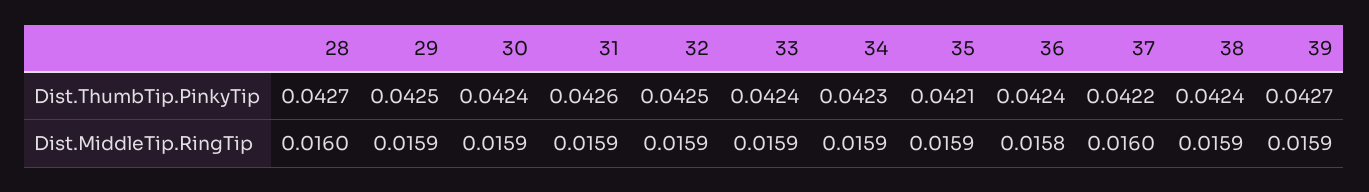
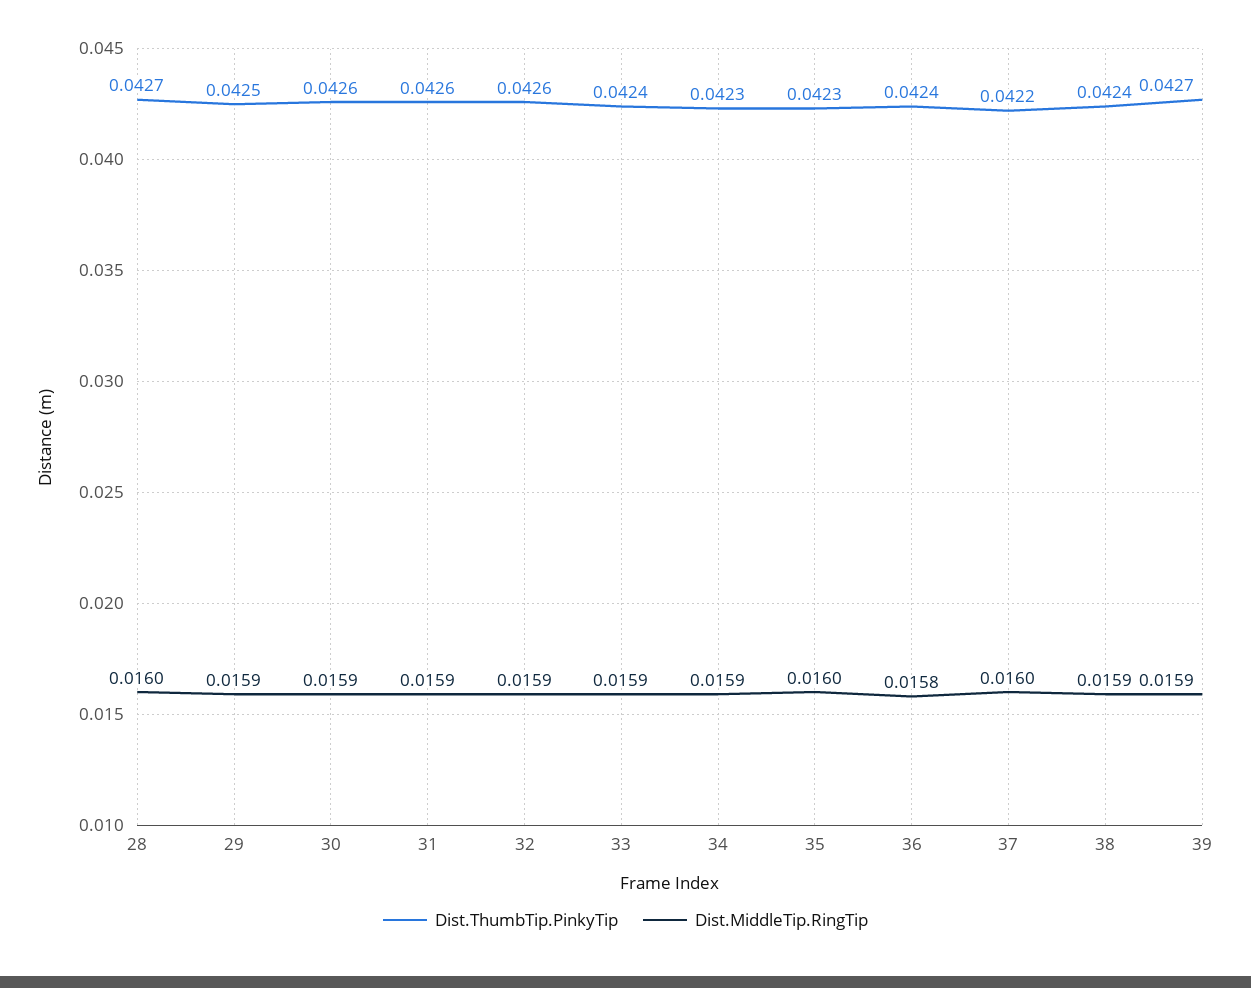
Dist.ThumbTip.PinkyTip, 30: 0.0424 -> 0.0426
Dist.ThumbTip.PinkyTip, 32: 0.0425 -> 0.0426
Dist.ThumbTip.PinkyTip, 35: 0.0421 -> 0.0423
Dist.MiddleTip.RingTip, 35: 0.0159 -> 0.016

